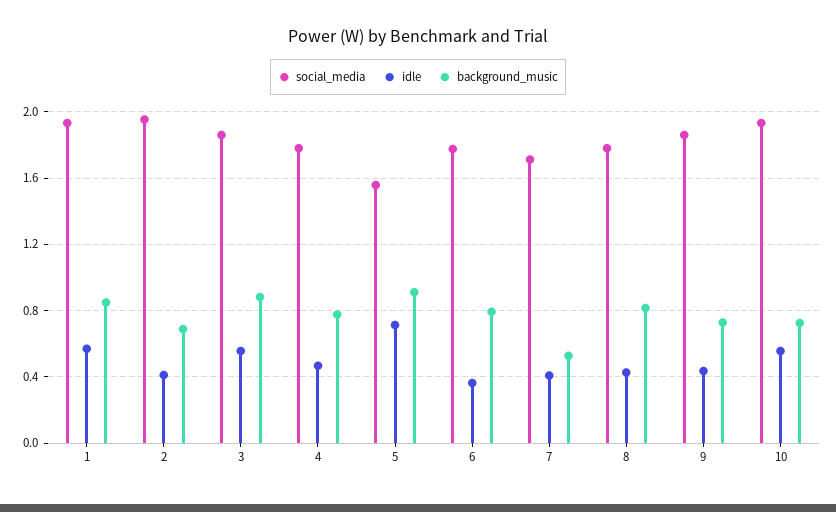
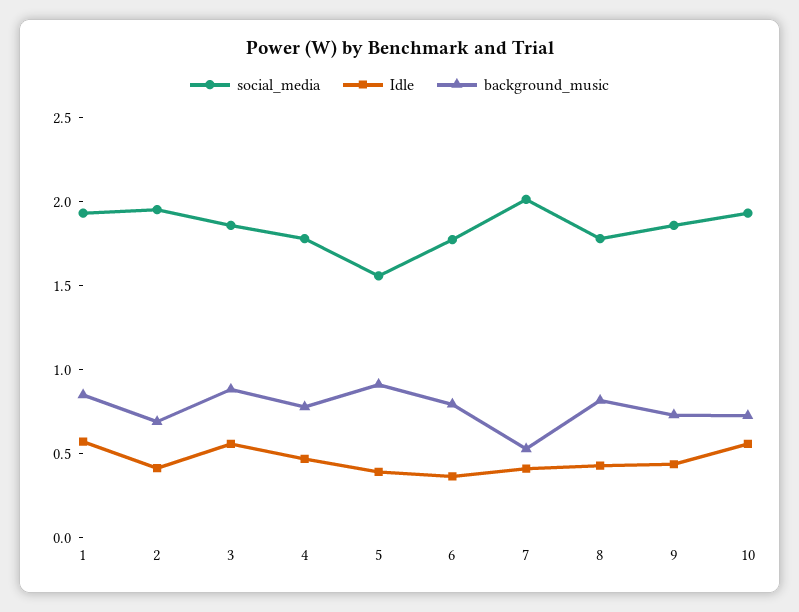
idle, 5: 0.7 -> 0.4
social_media, 7: 1.7 -> 2

